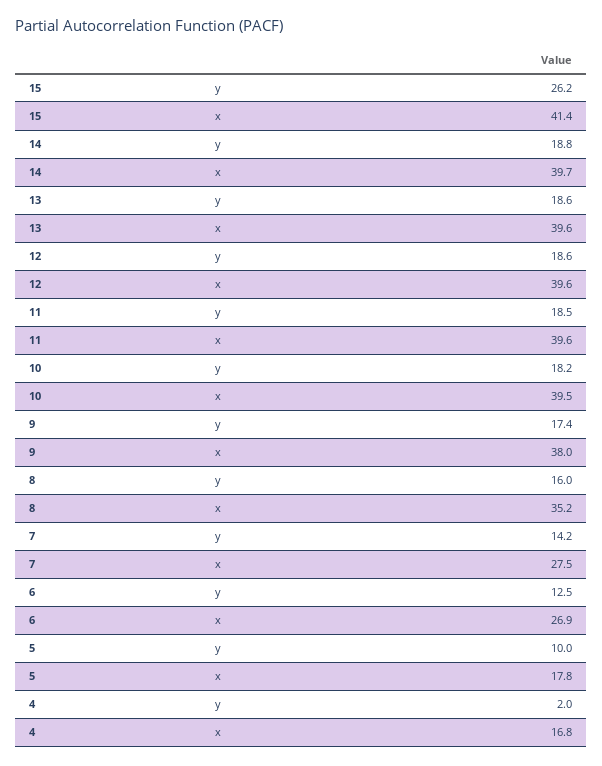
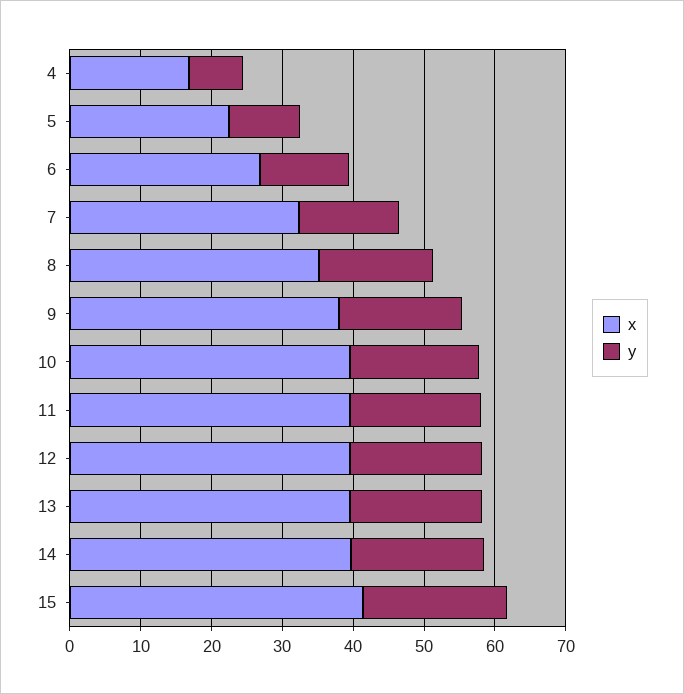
y, 15: 26.2 -> 20
x, 7: 27.5 -> 32
x, 5: 17.8 -> 22
y, 4: 2 -> 8

